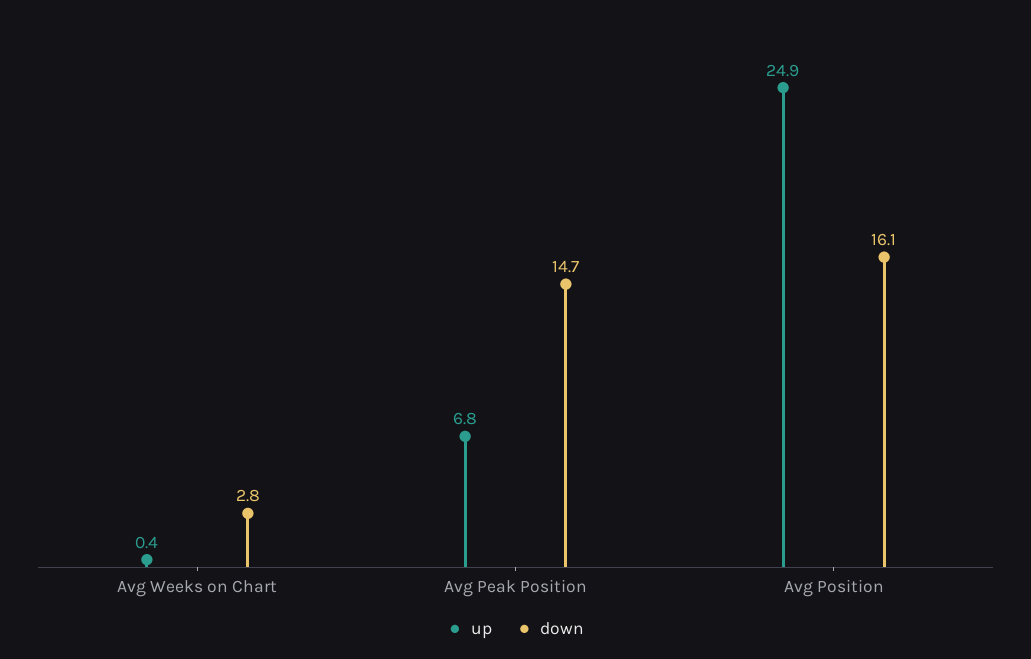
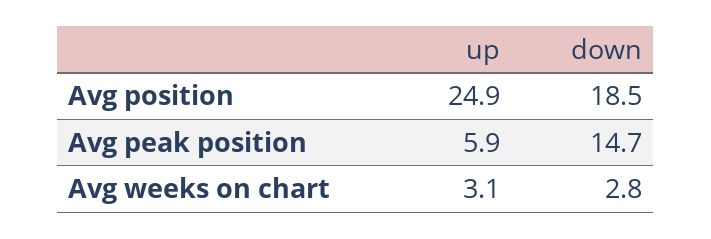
up, Avg Weeks on Chart: 0.4 -> 3.1
up, Avg Peak Position: 6.8 -> 5.9
down, Avg Position: 16.1 -> 18.5

